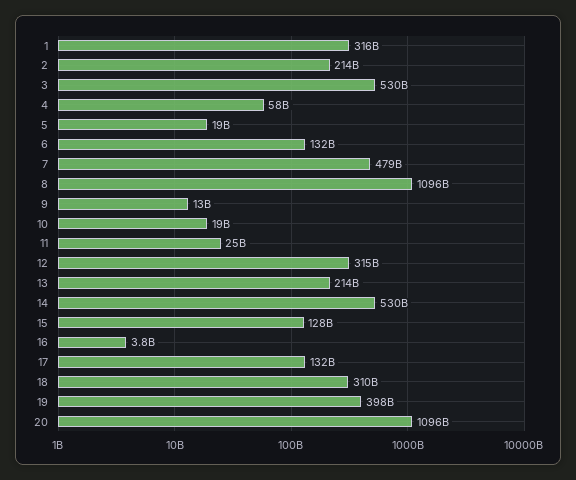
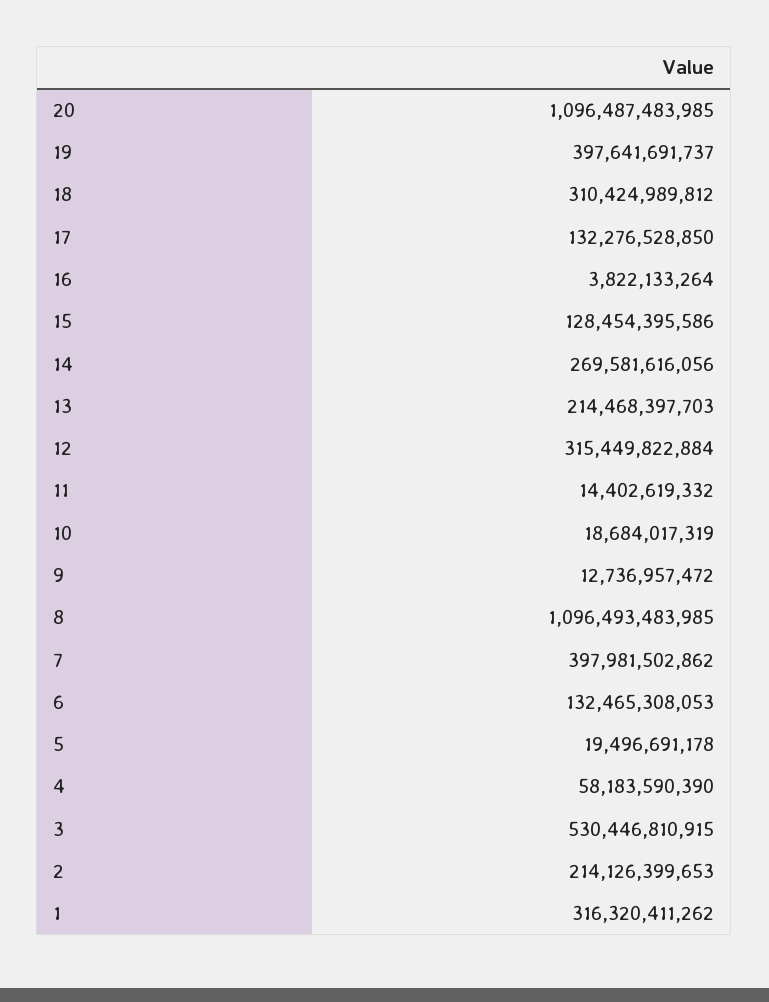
7: 479000000000 -> 397981502862
11: 25000000000 -> 14402619332
14: 530000000000 -> 269581616056

